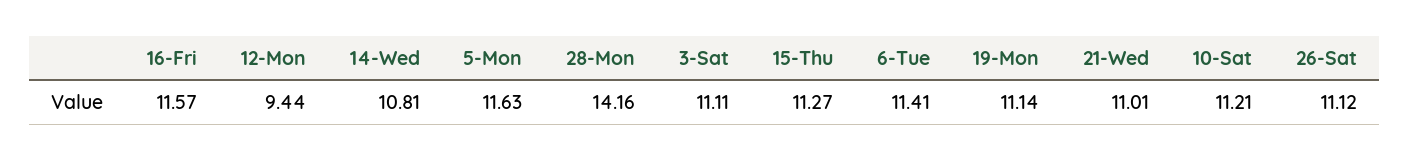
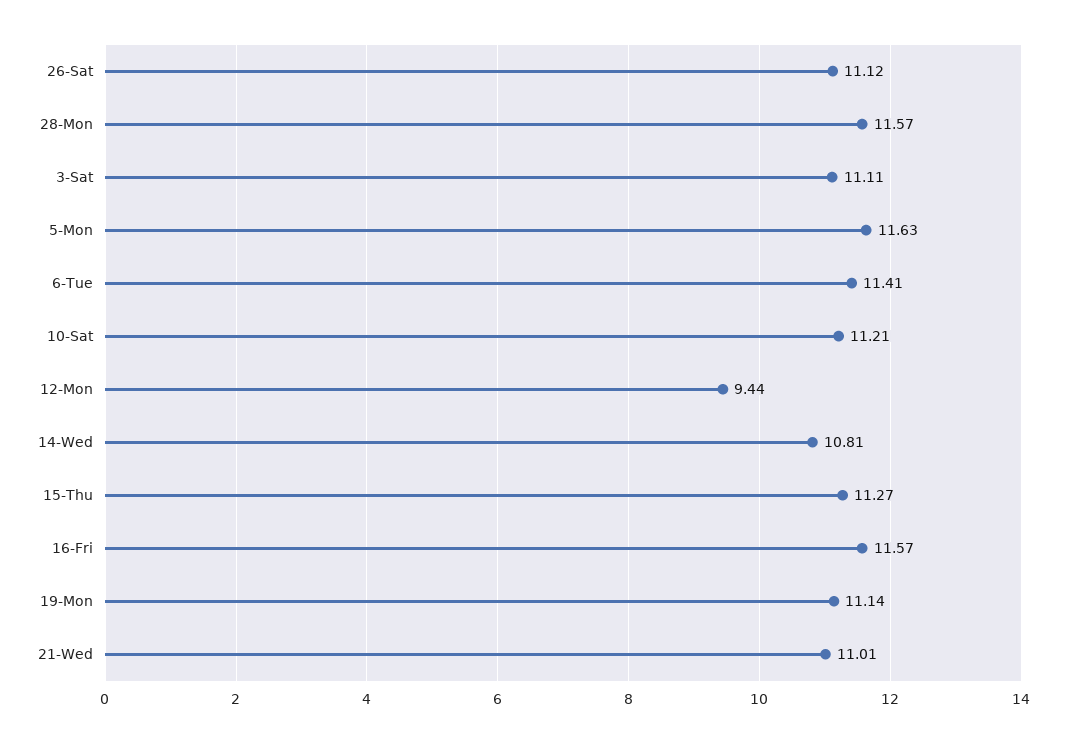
28-Mon: 14.16 -> 11.57

